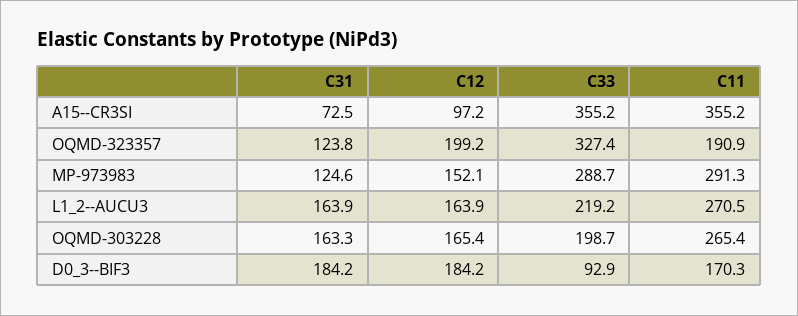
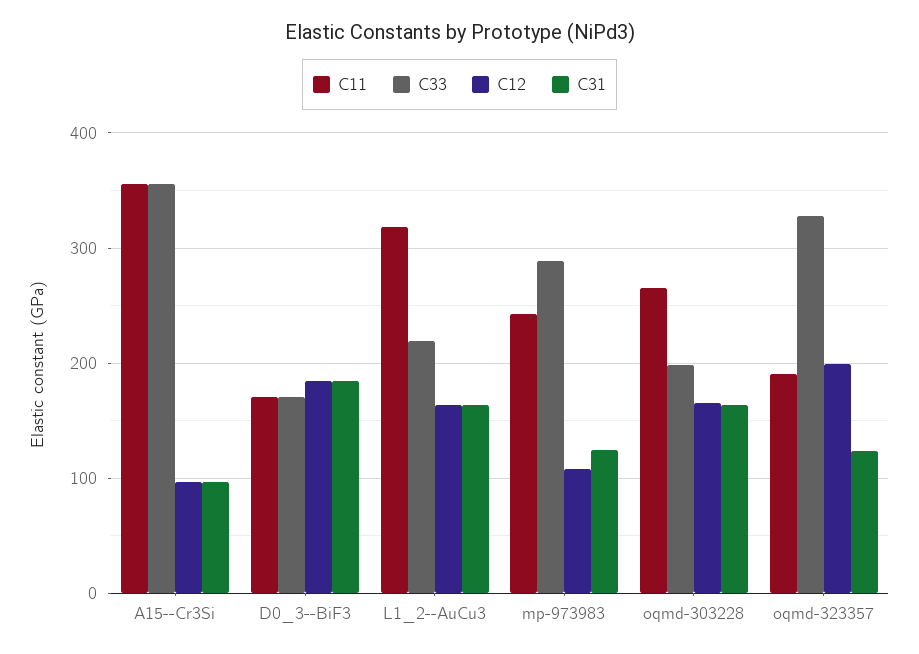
C31, A15--CR3SI: 72.5 -> 100
C12, MP-973983: 152.1 -> 110
C11, MP-973983: 291.3 -> 240
C11, L1_2--AUCU3: 270.5 -> 320
C33, D0_3--BIF3: 92.9 -> 170

